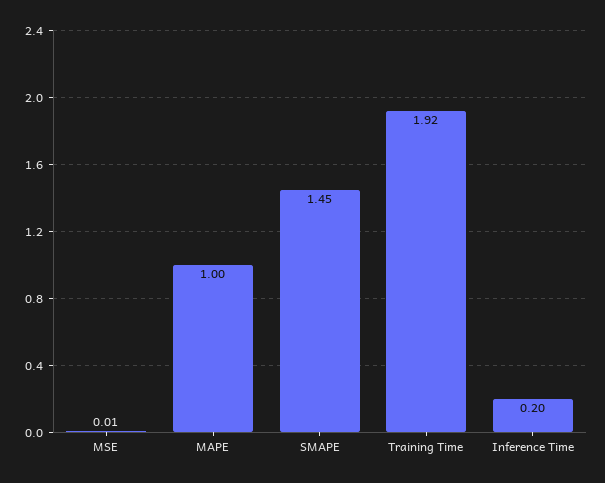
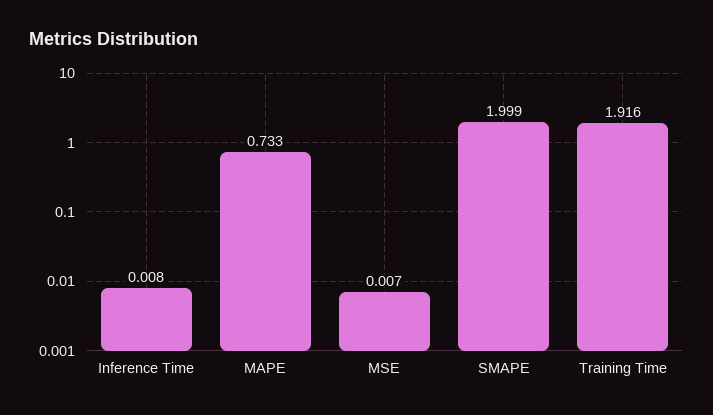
MAPE: 1 -> 0.733
SMAPE: 1.45 -> 1.999
Inference Time: 0.2 -> 0.008

